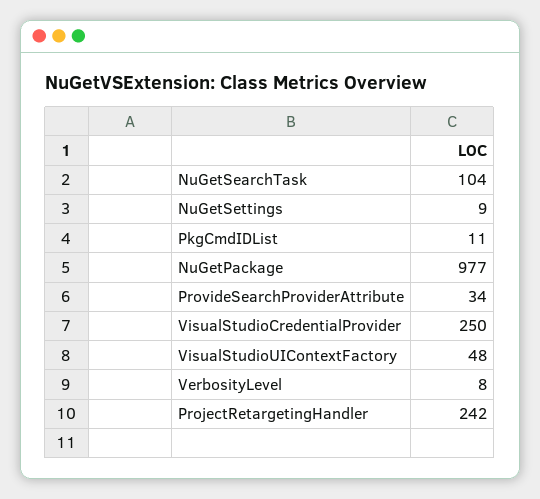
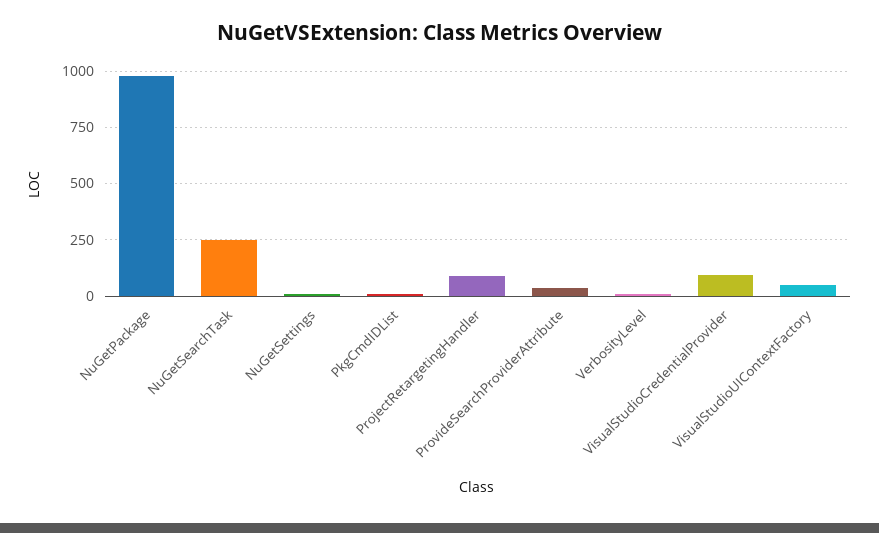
NuGetSearchTask: 104 -> 250
VisualStudioCredentialProvider: 250 -> 100
ProjectRetargetingHandler: 242 -> 100

